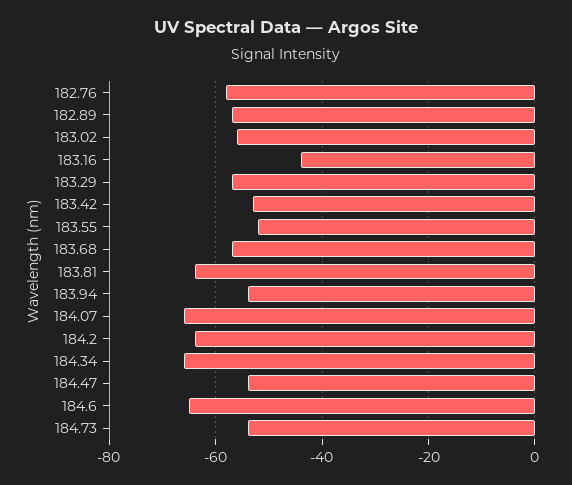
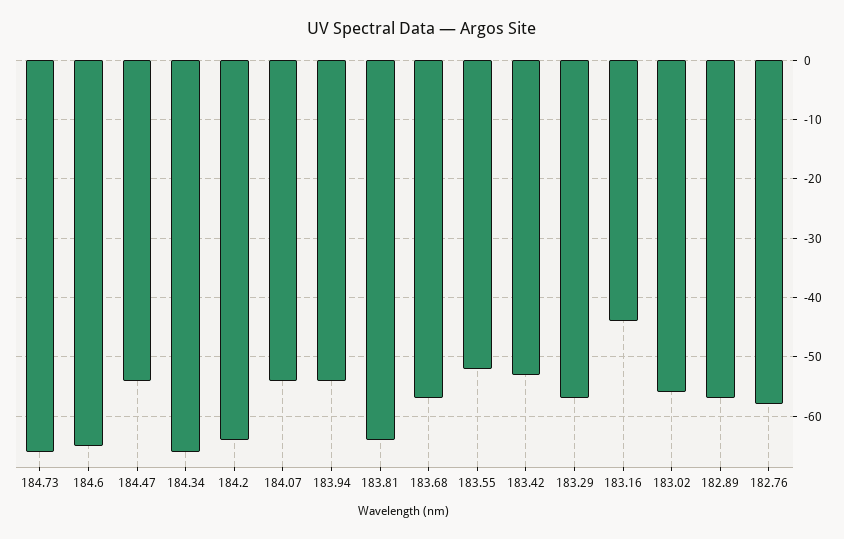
184.07: -65 -> -55
184.73: -55 -> -65

